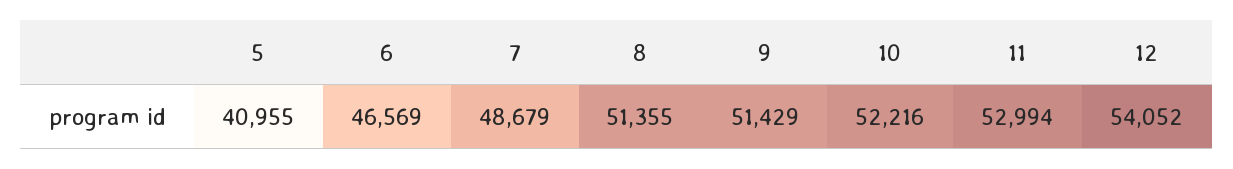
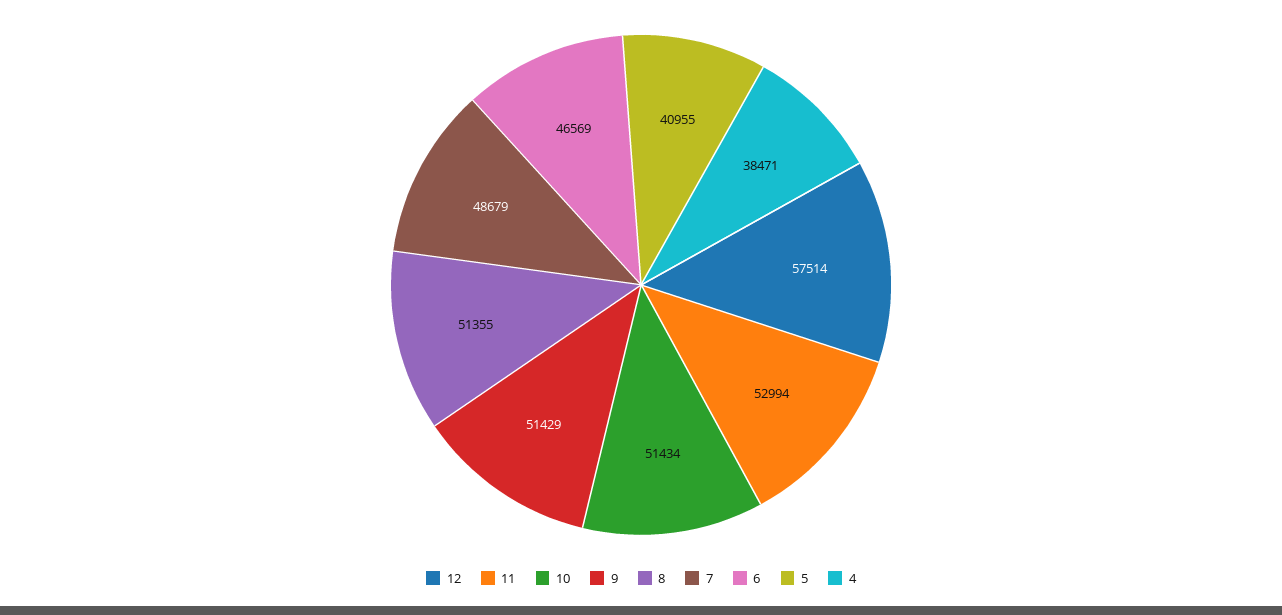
10: 52216 -> 51434
12: 54052 -> 57514
4: none -> 38471

